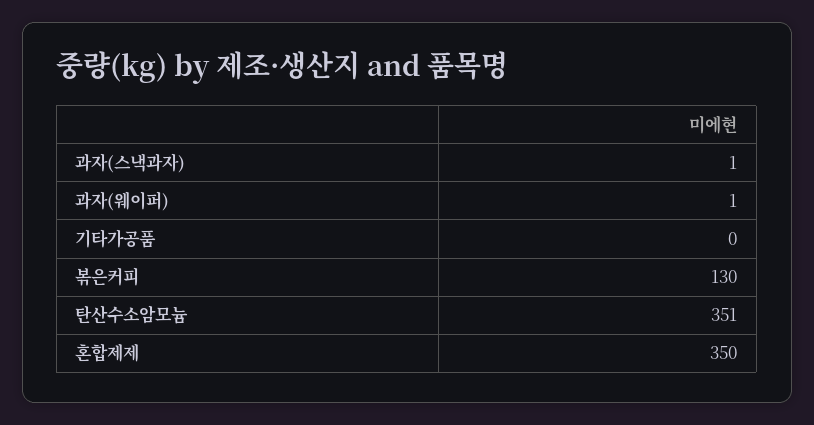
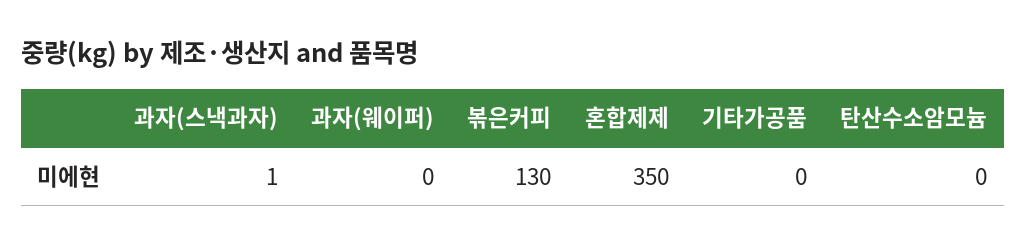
과자(웨이퍼): 1 -> 0
탄산수소암모늄: 351 -> 0

